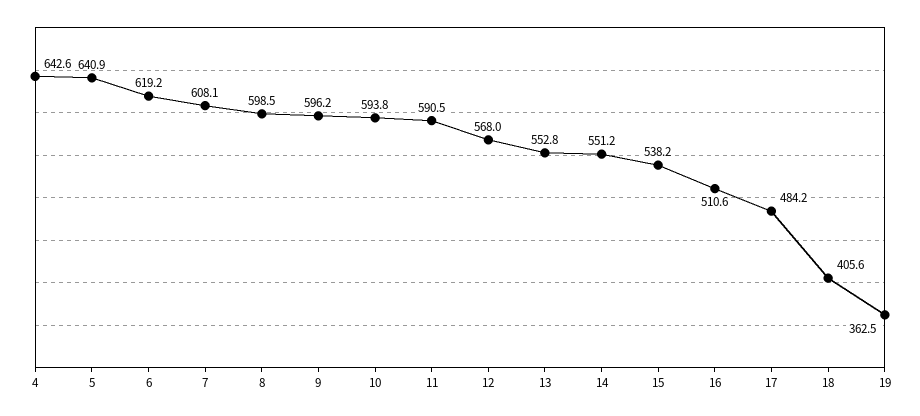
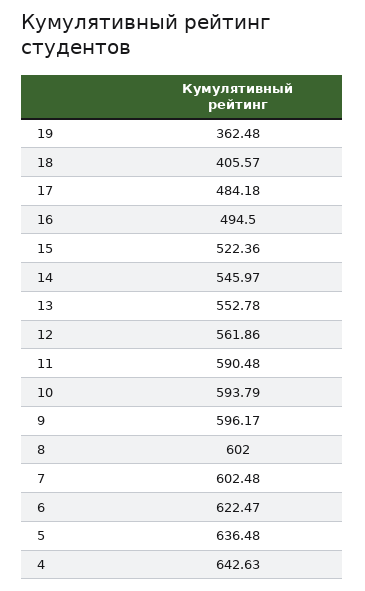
5: 640.9 -> 636.48
6: 619.2 -> 622.47
7: 608.1 -> 602.48
8: 598.5 -> 602
12: 568 -> 561.86
14: 551.2 -> 545.97
15: 538.2 -> 522.36
16: 510.6 -> 494.5

